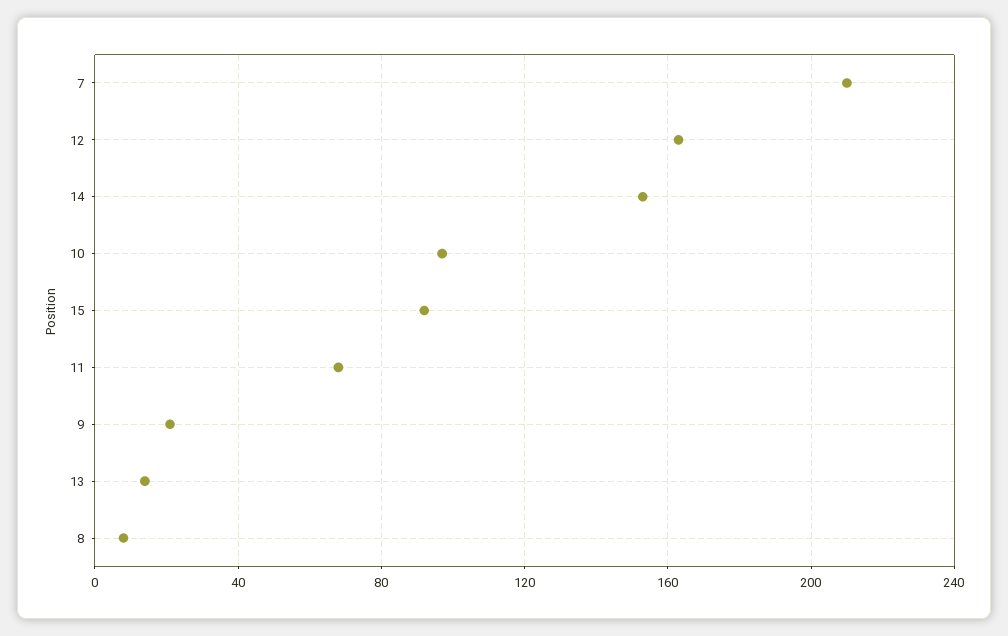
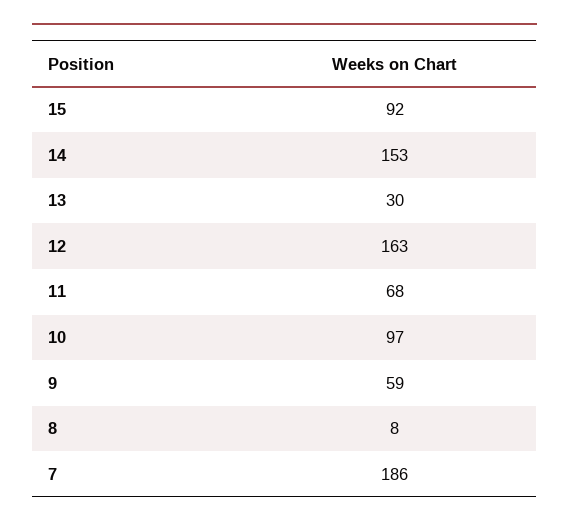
7: 210 -> 186
9: 20 -> 59
13: 15 -> 30

